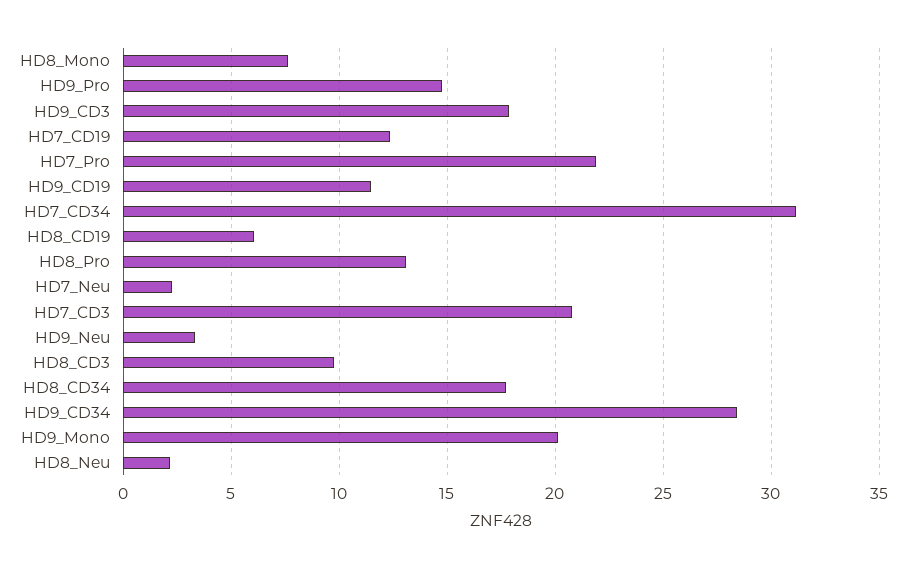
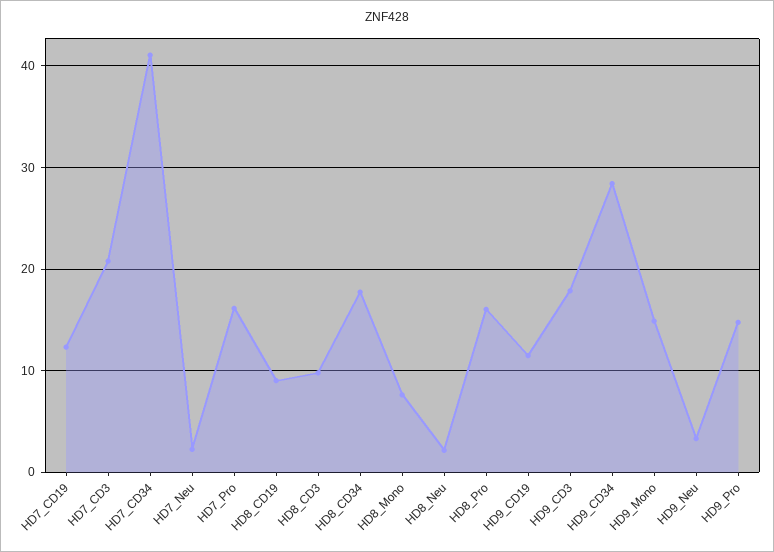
HD7_Pro: 22 -> 16
HD7_CD34: 31 -> 41
HD8_CD19: 6 -> 9
HD8_Pro: 13 -> 16
HD9_Mono: 20 -> 15

